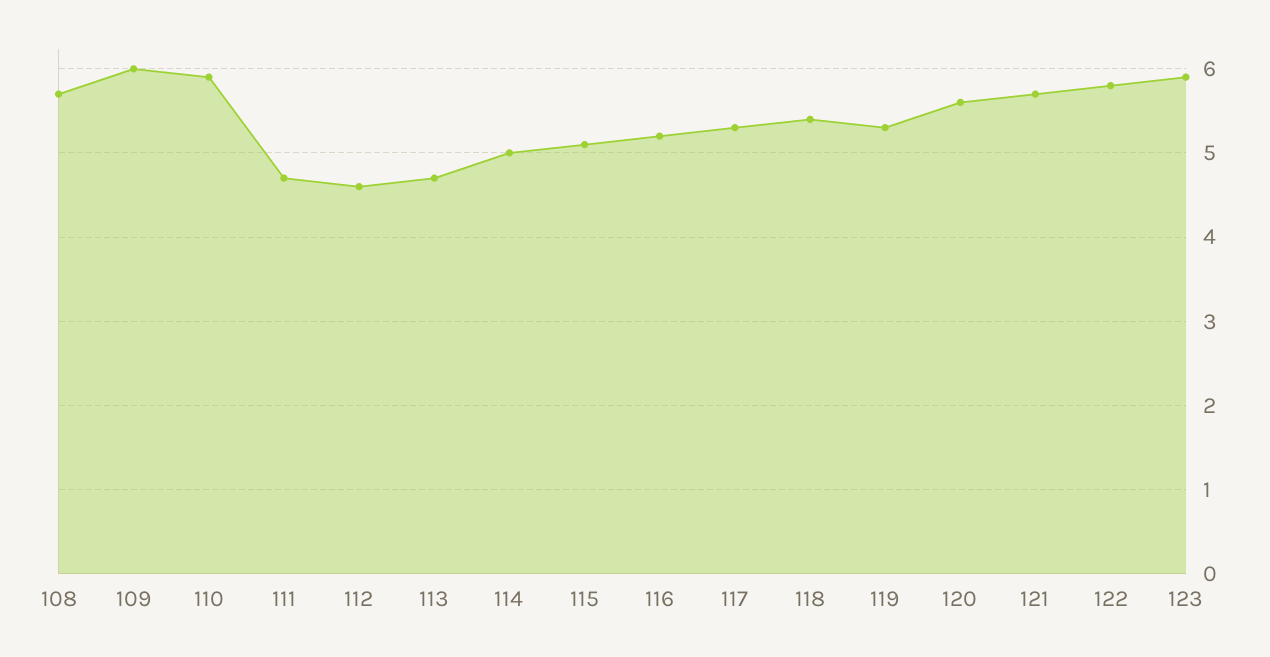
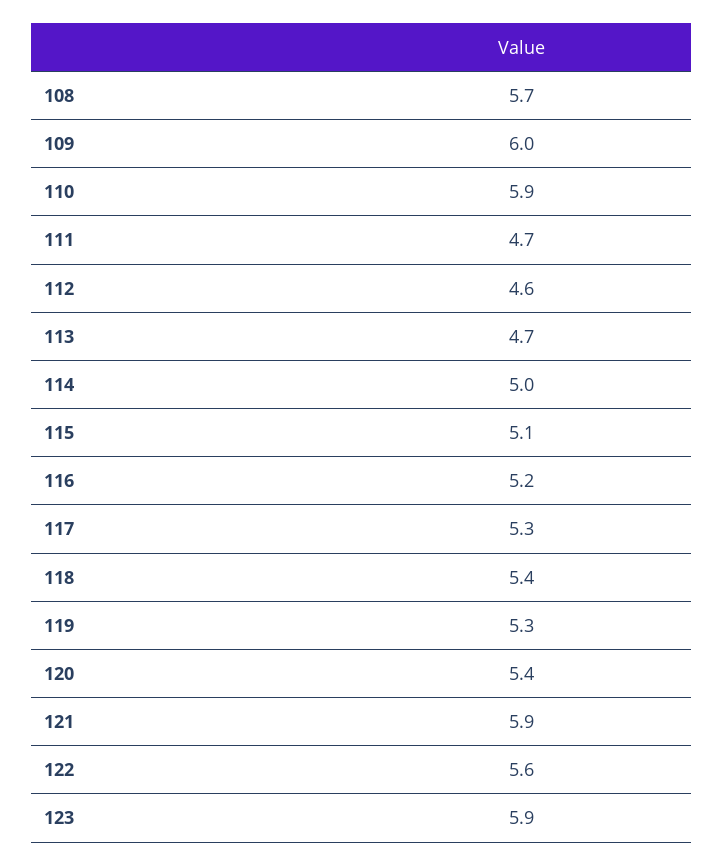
120: 5.6 -> 5.4
121: 5.7 -> 5.9
122: 5.8 -> 5.6

